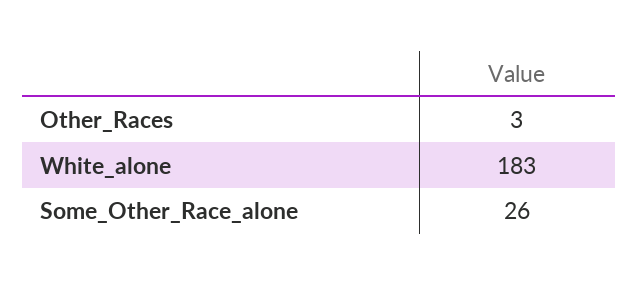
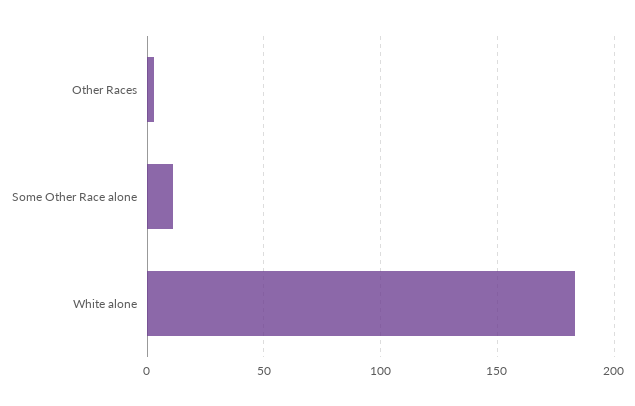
Some_Other_Race_alone: 26 -> 10

